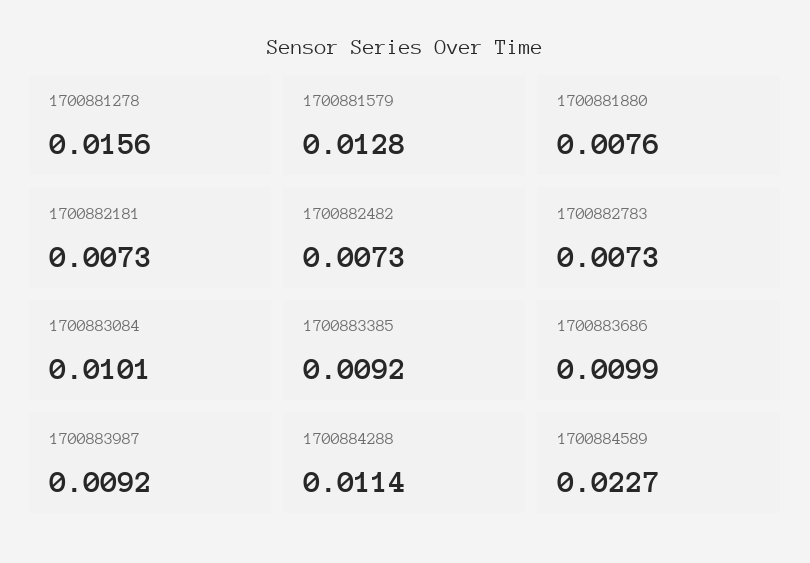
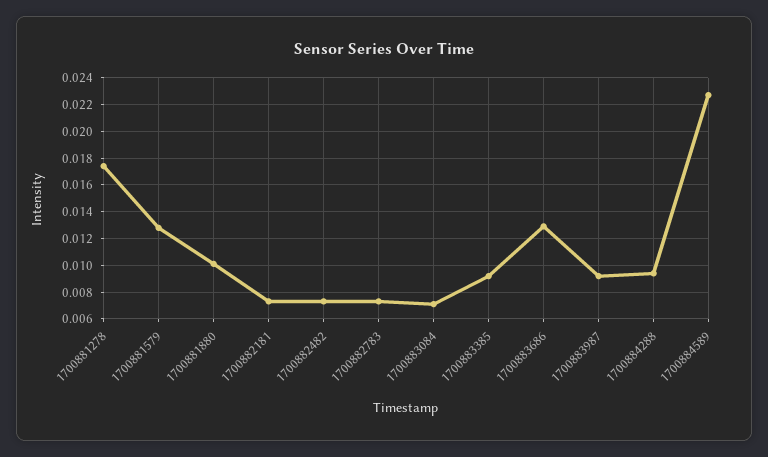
1700881278: 0.0156 -> 0.0175
1700881880: 0.0076 -> 0.01
1700883084: 0.0101 -> 0.007
1700883686: 0.0099 -> 0.013
1700884288: 0.0114 -> 0.0095

